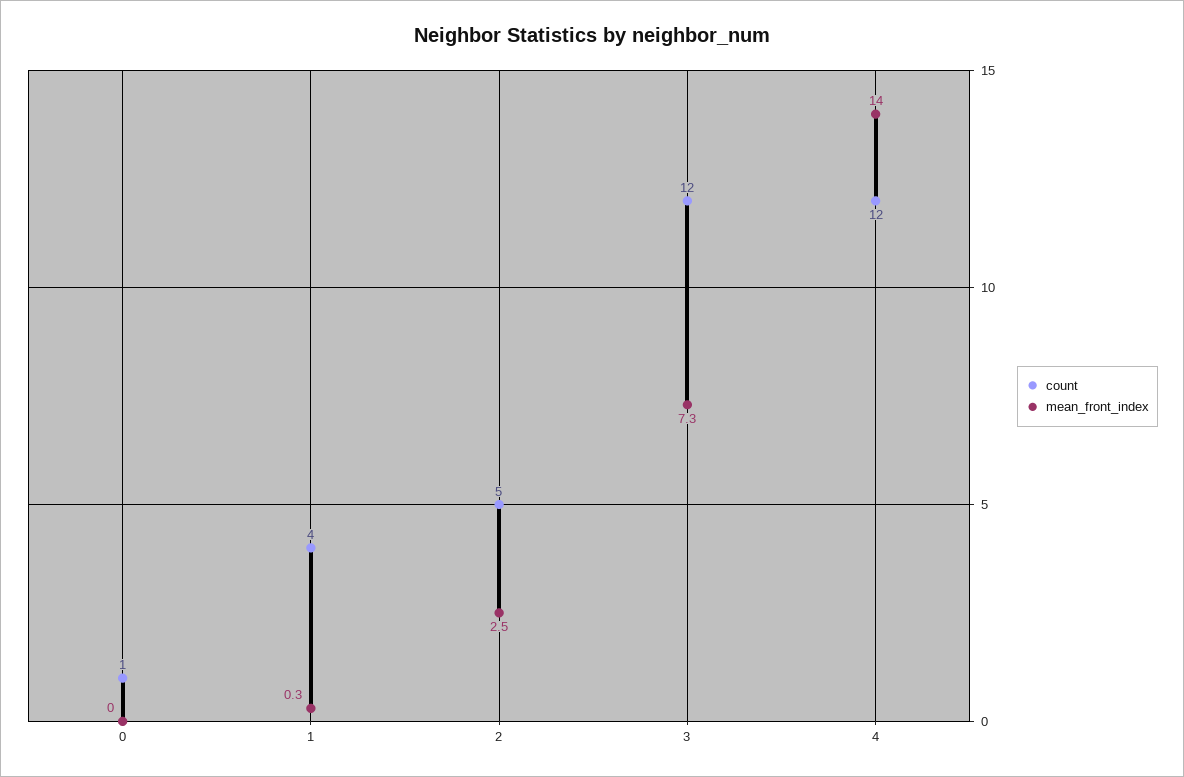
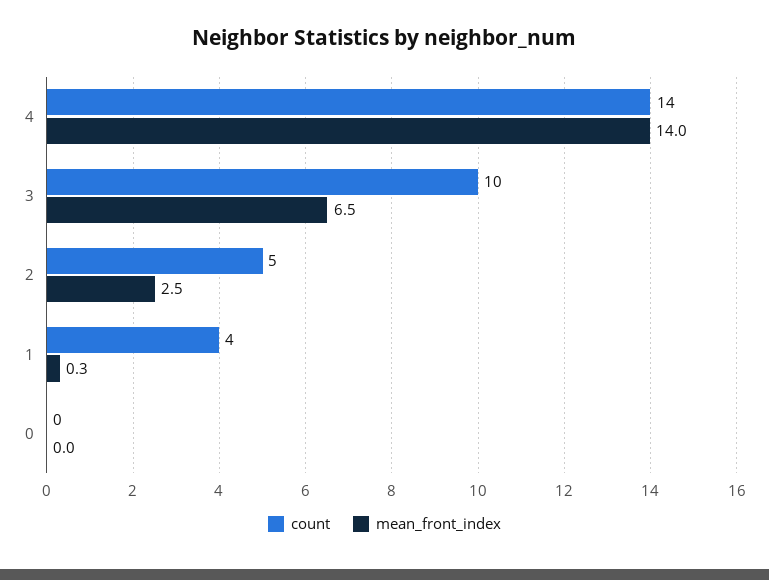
count, 0: 1 -> 0
count, 3: 12 -> 10
mean_front_index, 3: 7.3 -> 6.5
count, 4: 12 -> 14

